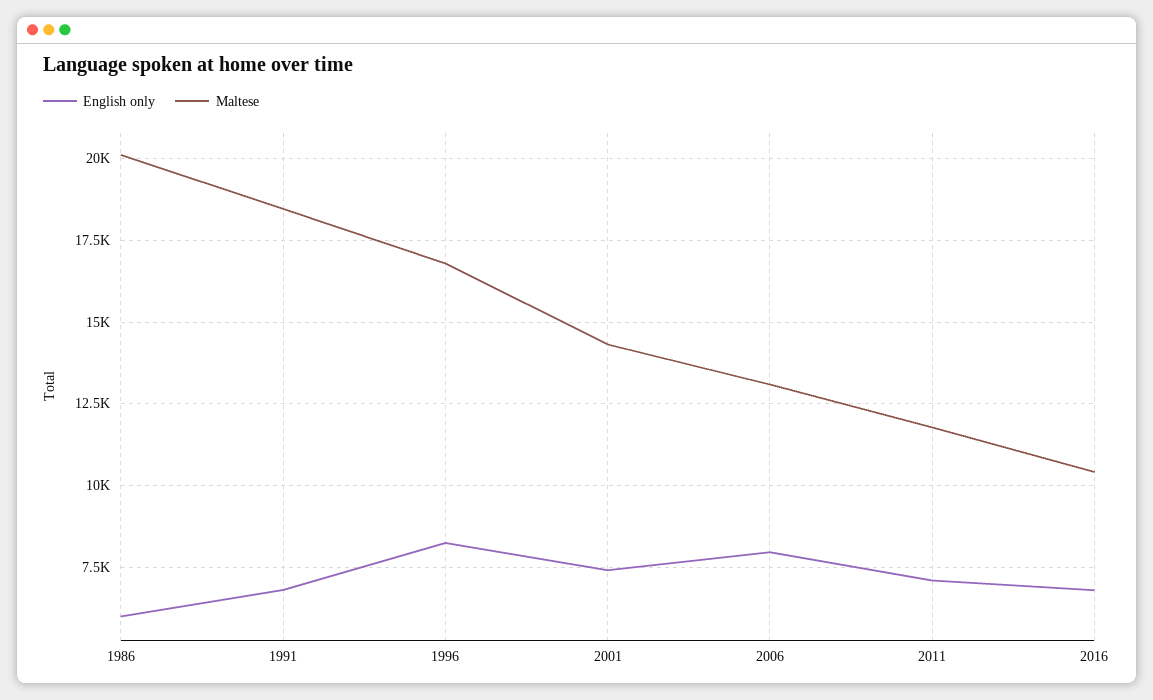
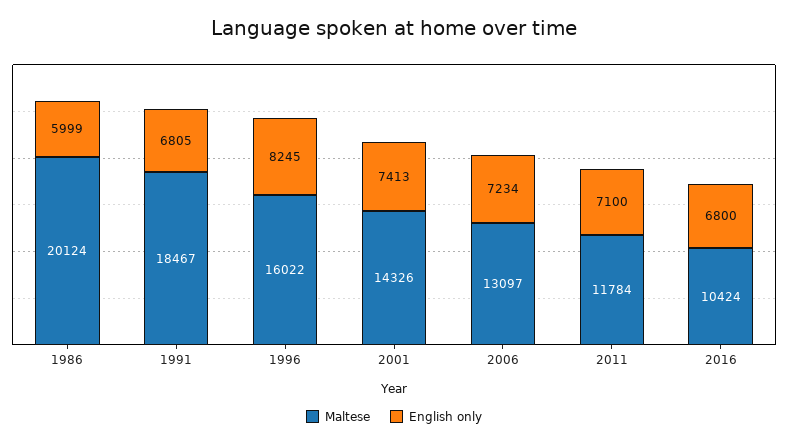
Maltese, 1996: 16750 -> 16022
English only, 2006: 8000 -> 7234

